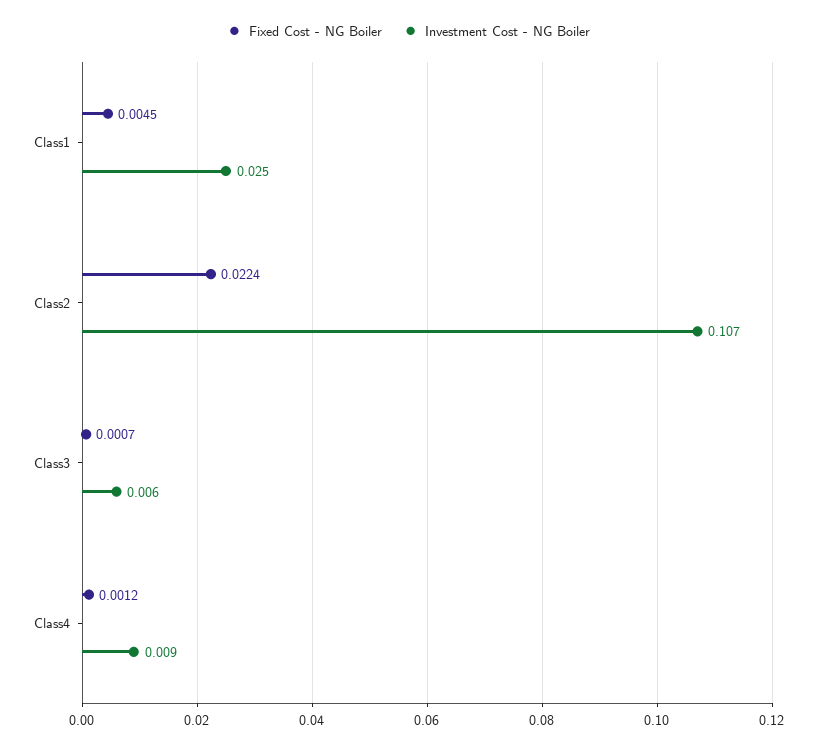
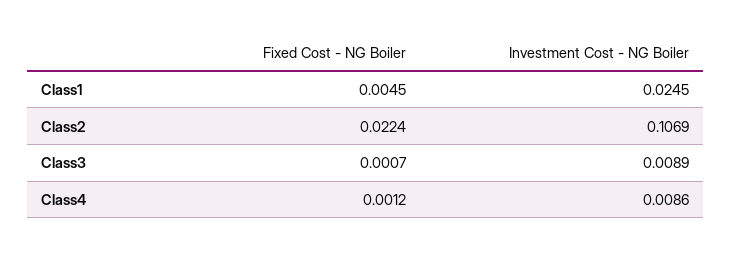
Investment Cost - NG Boiler, Class3: 0.006 -> 0.0089

